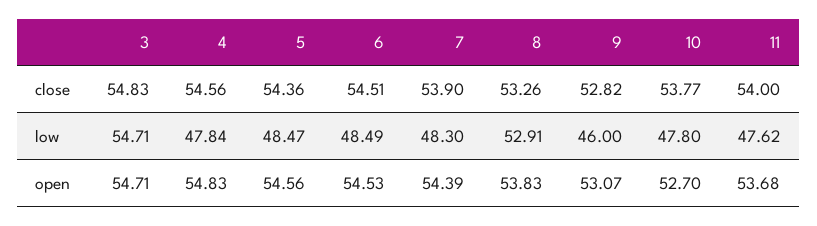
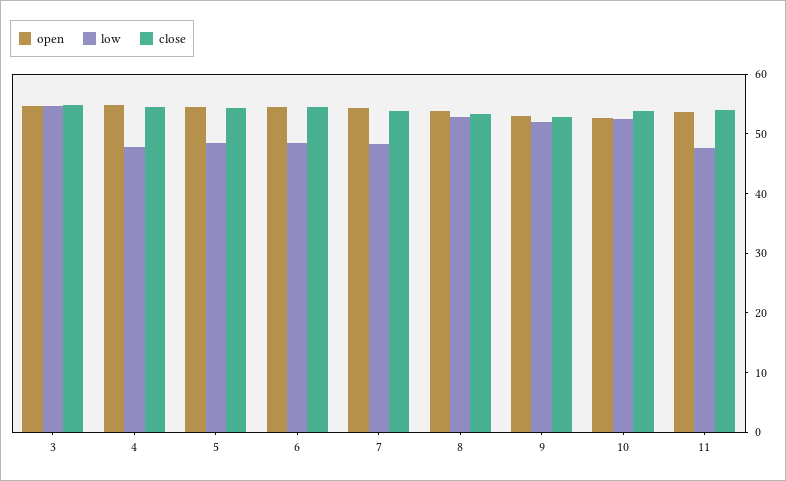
low, 9: 46 -> 52
low, 10: 47.8 -> 52

